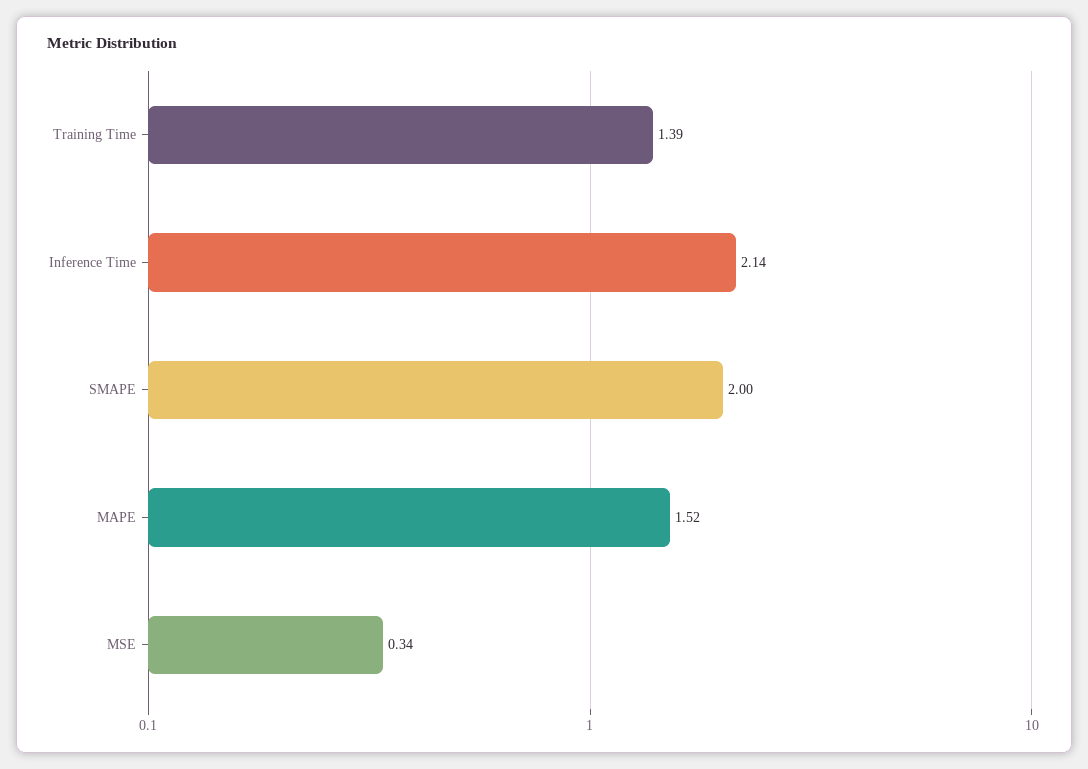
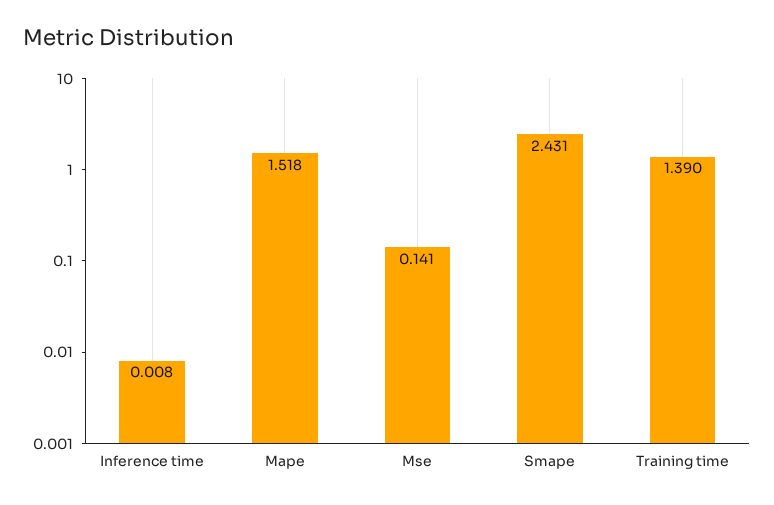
Inference Time: 2.14 -> 0.008
SMAPE: 2 -> 2.431
MSE: 0.34 -> 0.141

